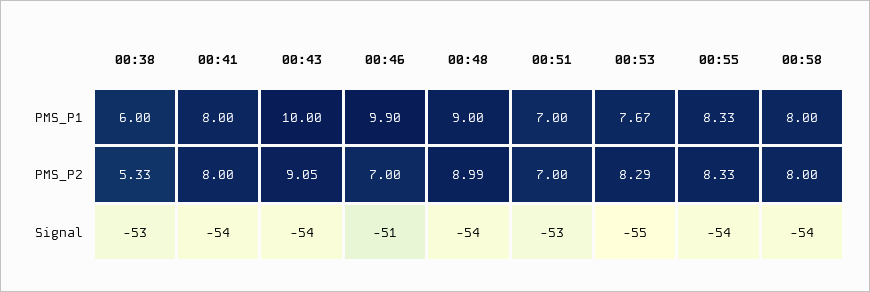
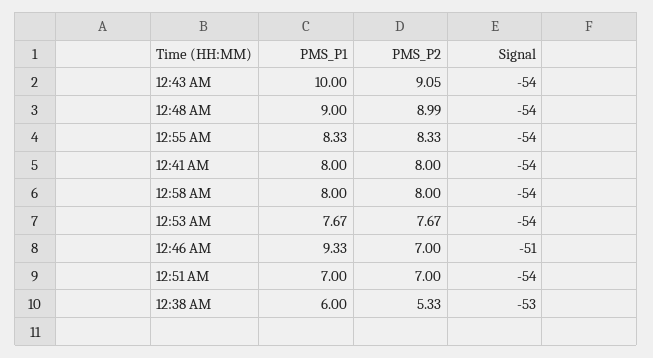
00:46, PMS_P1: 9.9 -> 9.33
00:53, PMS_P2: 8.29 -> 7.67
00:51, Signal: -53 -> -54
00:53, Signal: -55 -> -54

